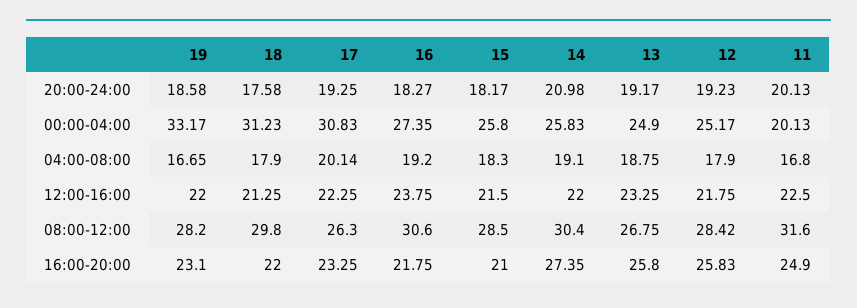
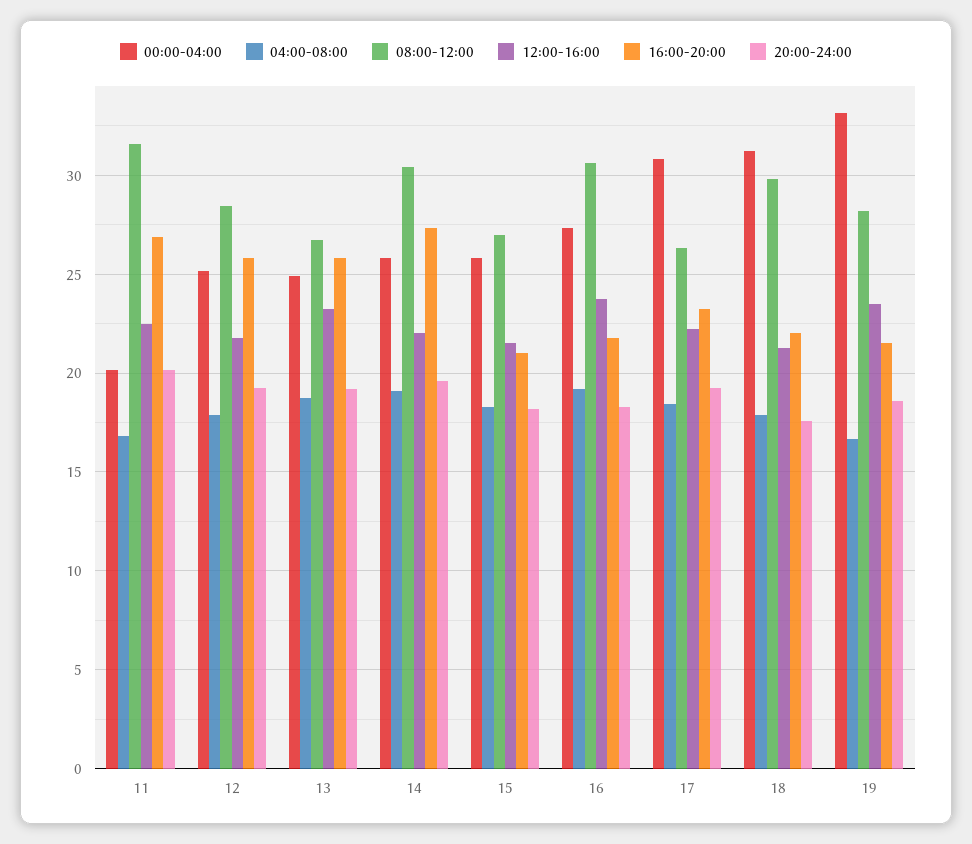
20:00-24:00, 14: 20.98 -> 19.5
04:00-08:00, 17: 20.14 -> 18.5
12:00-16:00, 19: 22 -> 23.5
08:00-12:00, 15: 28.5 -> 27
16:00-20:00, 19: 23.1 -> 21.5
16:00-20:00, 11: 24.9 -> 27

